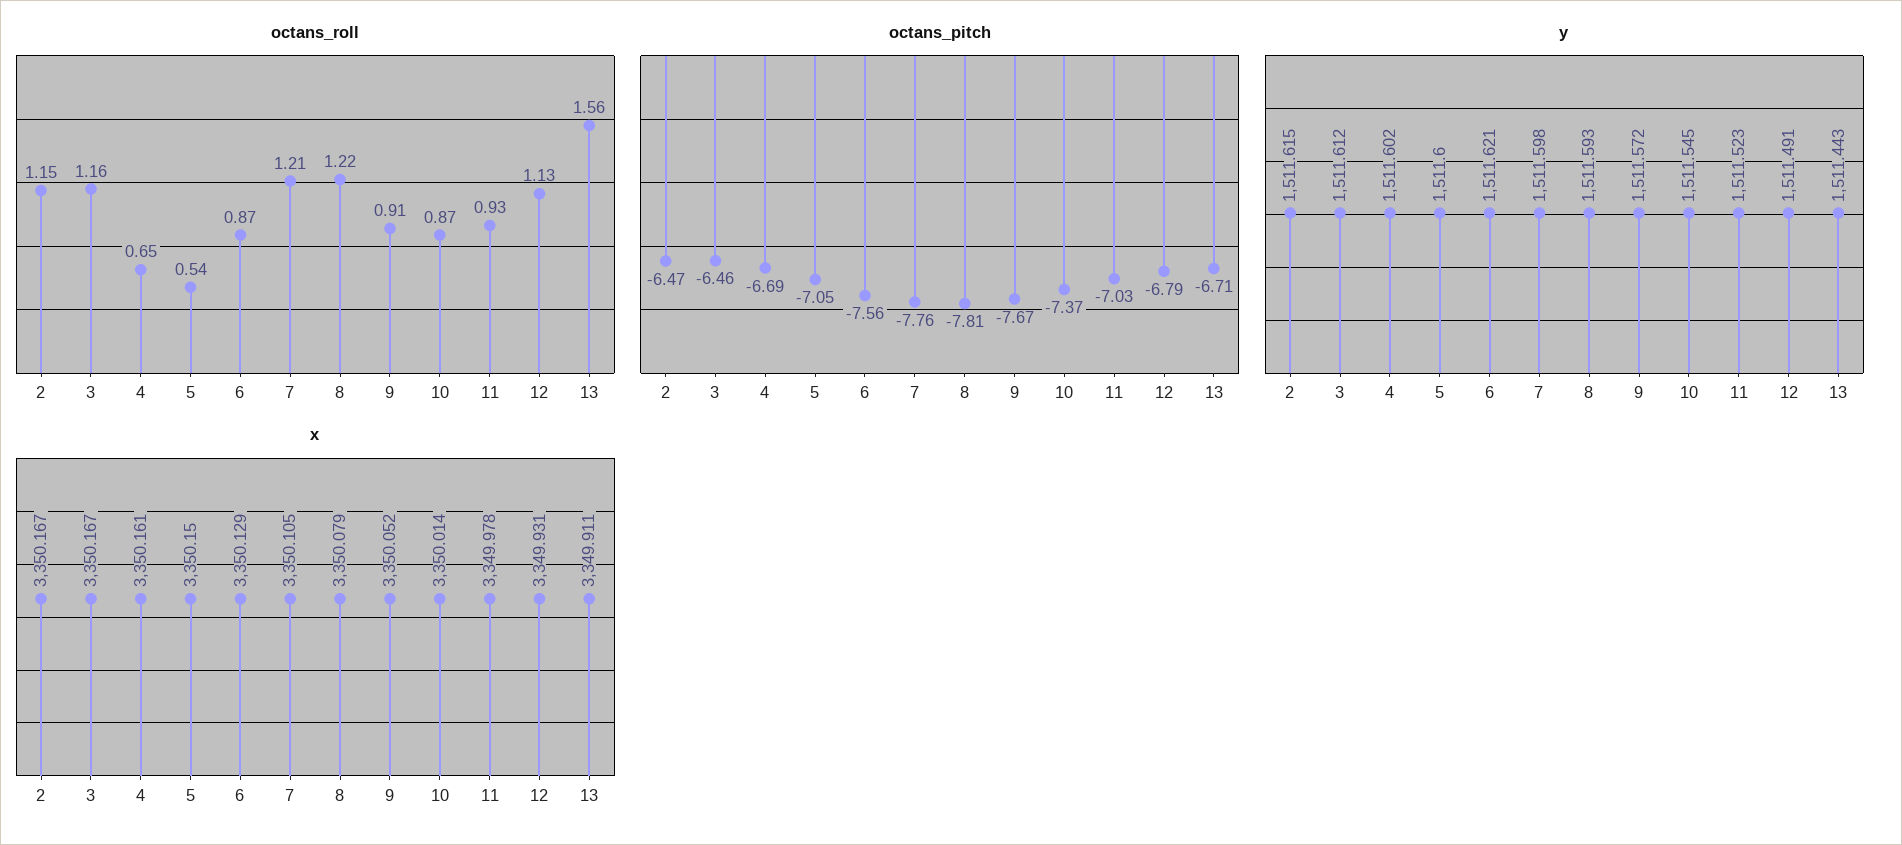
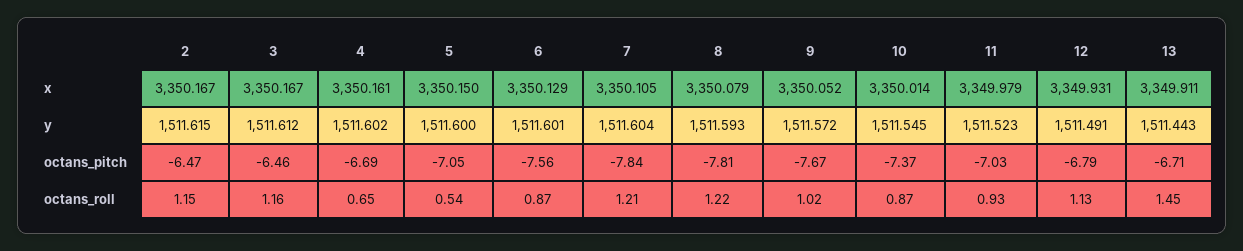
octans_roll, 9: 0.91 -> 1.02
octans_roll, 13: 1.56 -> 1.45
octans_pitch, 7: -7.76 -> -7.84
y, 6: 1511.621 -> 1511.601
y, 7: 1511.598 -> 1511.604
x, 11: 3349.978 -> 3349.979

